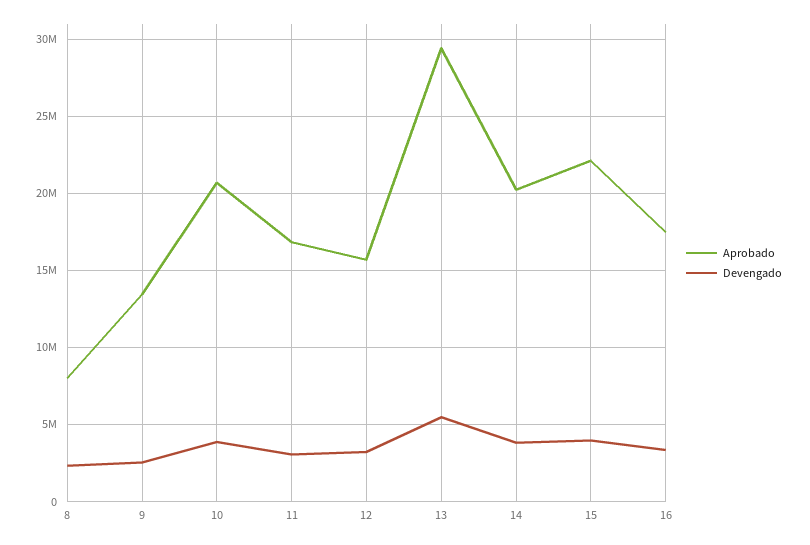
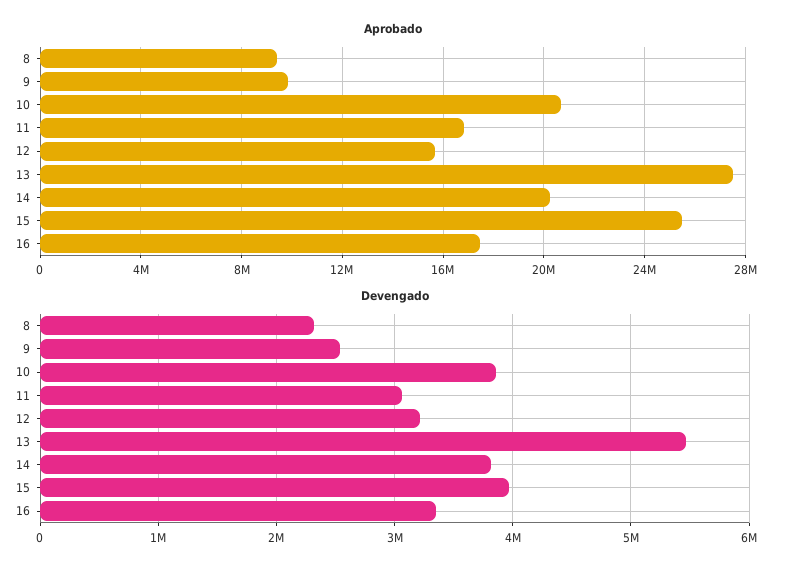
Aprobado, 8: 8000000 -> 9500000
Aprobado, 9: 13500000 -> 10000000
Aprobado, 13: 29500000 -> 27500000
Aprobado, 15: 22000000 -> 25500000

